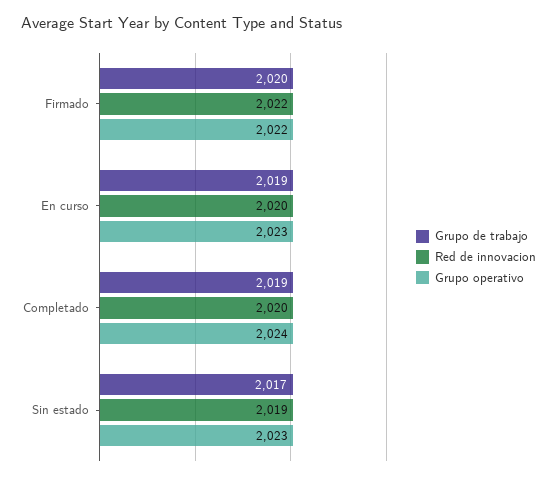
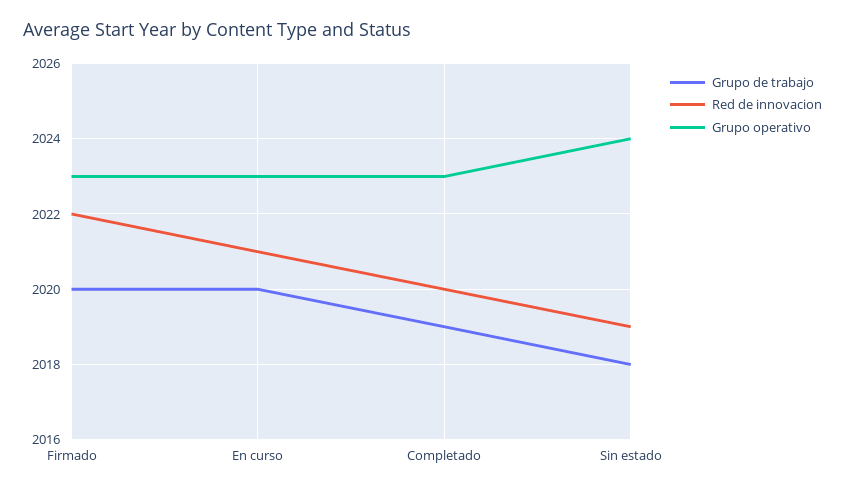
Grupo operativo, Firmado: 2022 -> 2023
Grupo de trabajo, En curso: 2019 -> 2020
Red de innovacion, En curso: 2020 -> 2021
Grupo operativo, Completado: 2024 -> 2023
Grupo de trabajo, Sin estado: 2017 -> 2018
Grupo operativo, Sin estado: 2023 -> 2024

